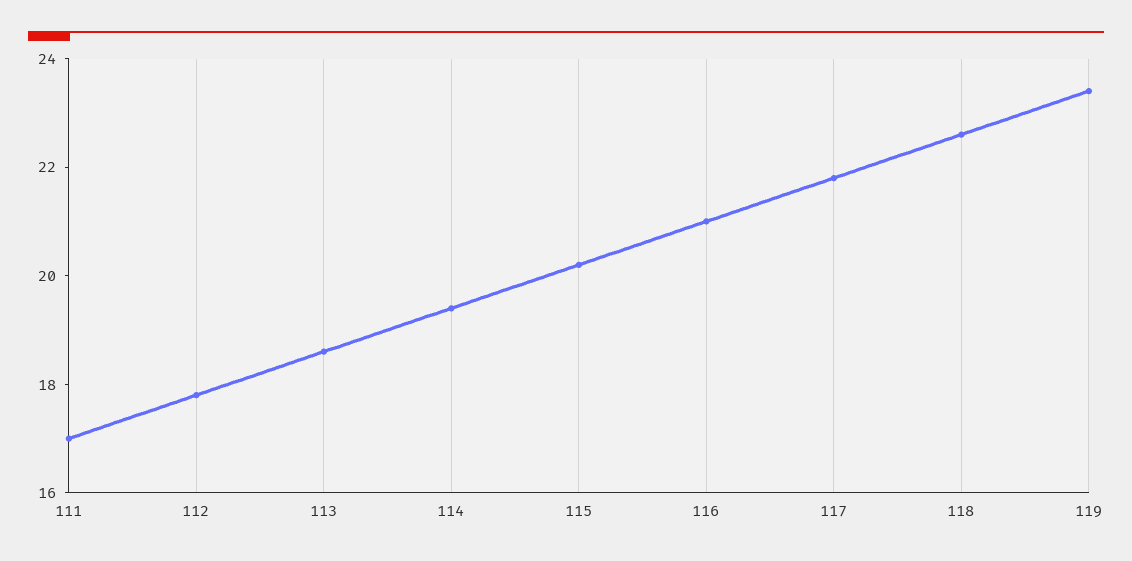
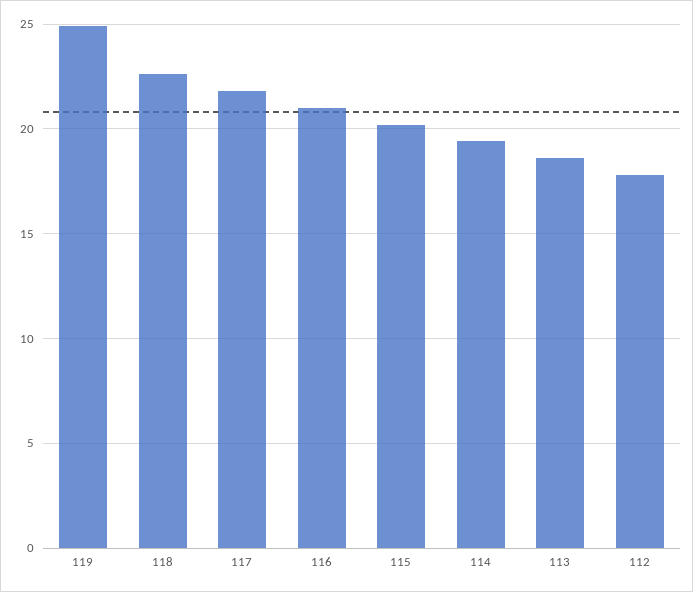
111: 17 -> none
119: 23.5 -> 25

